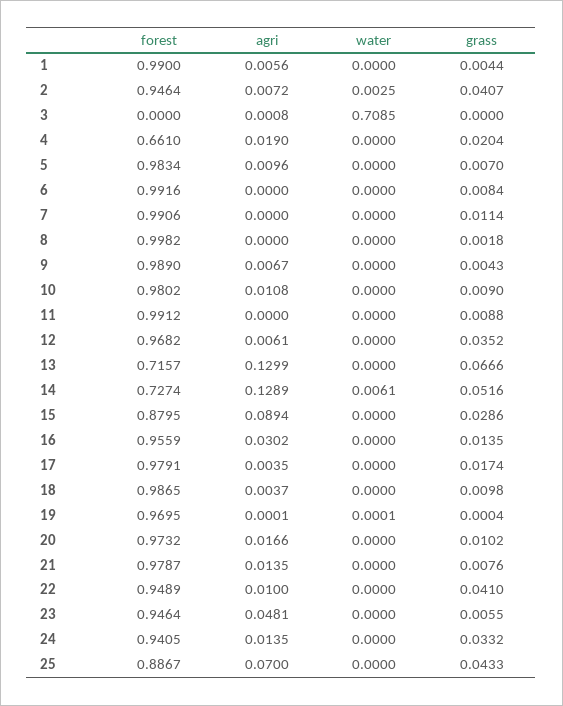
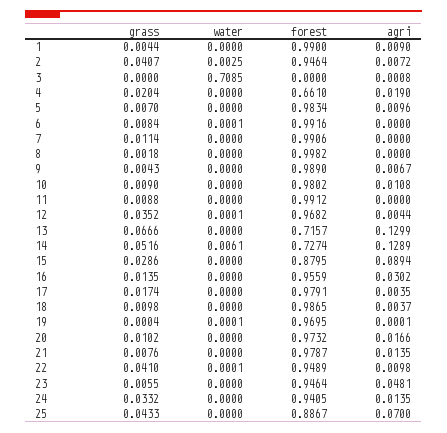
agri, 1: 0.0056 -> 0.009
water, 6: 0 -> 0.0001
agri, 12: 0.0061 -> 0.0044
water, 12: 0 -> 0.0001
agri, 22: 0.01 -> 0.0098
water, 22: 0 -> 0.0001

